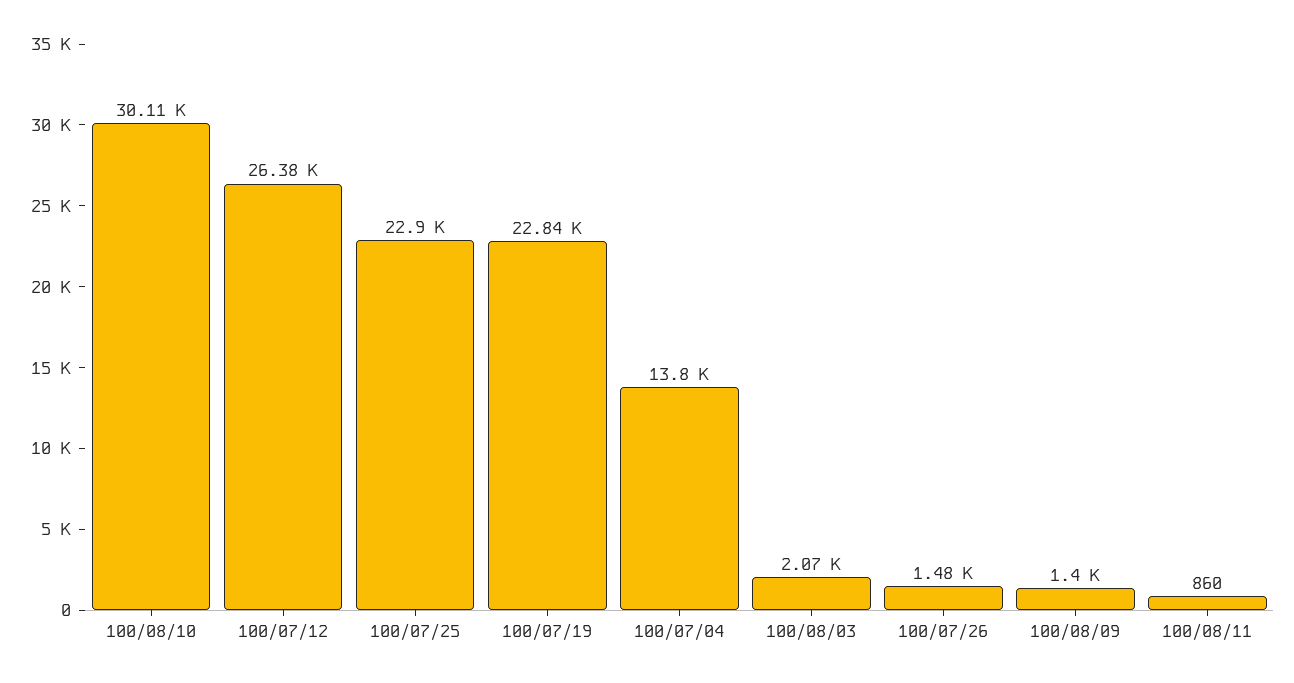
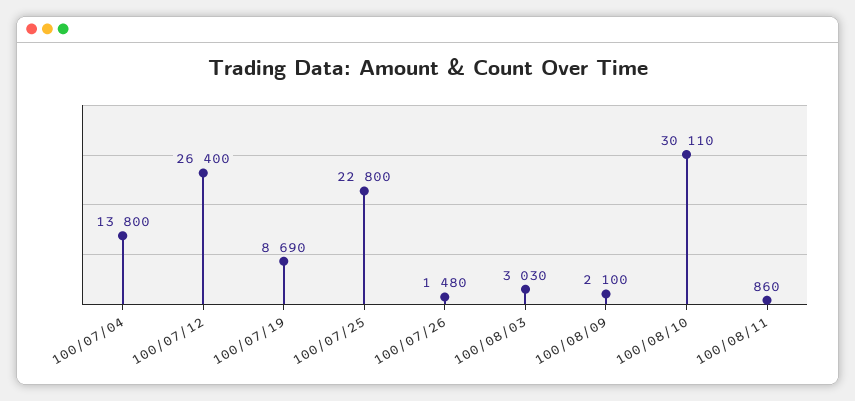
100/07/12: 26380 -> 26400
100/07/25: 22900 -> 22800
100/07/19: 22840 -> 8690
100/08/03: 2070 -> 3030
100/08/09: 1400 -> 2100

